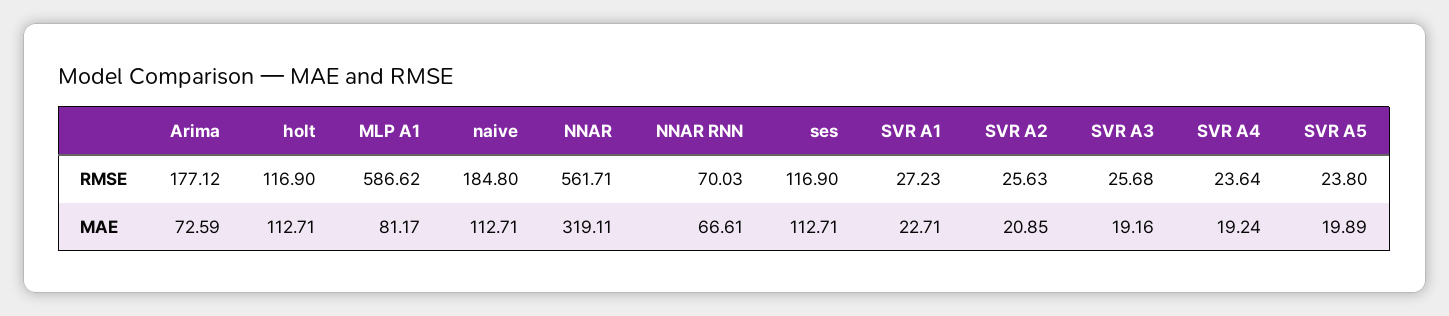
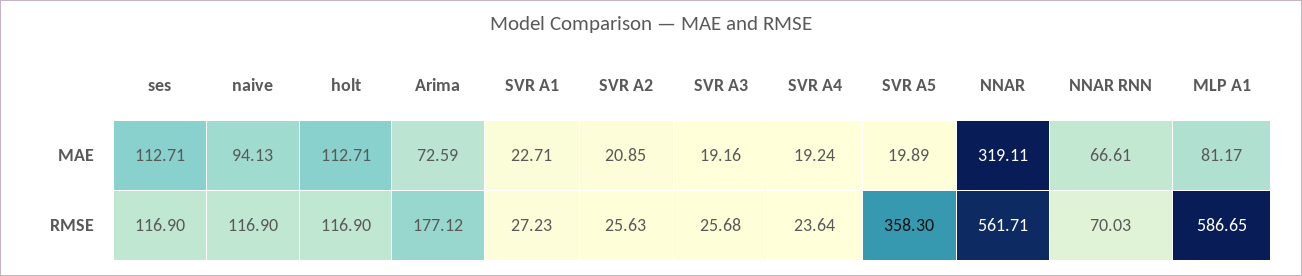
MLP A1, RMSE: 586.62 -> 586.65
naive, RMSE: 184.8 -> 116.9
SVR A5, RMSE: 23.8 -> 358.3
naive, MAE: 112.71 -> 94.13

